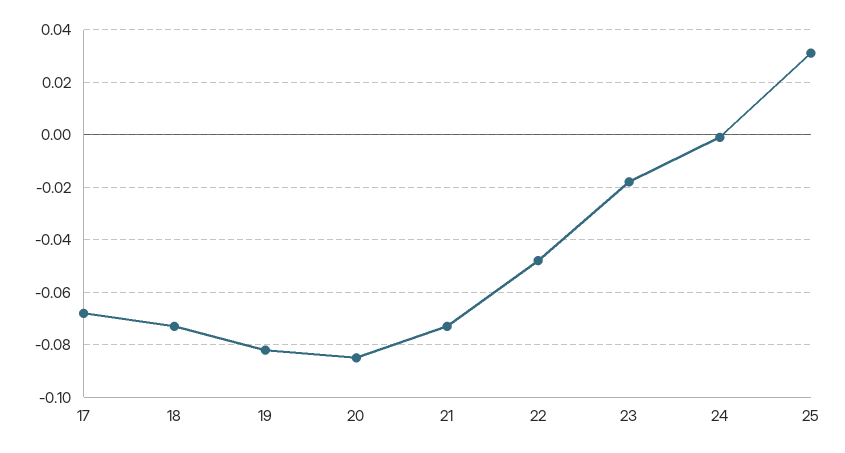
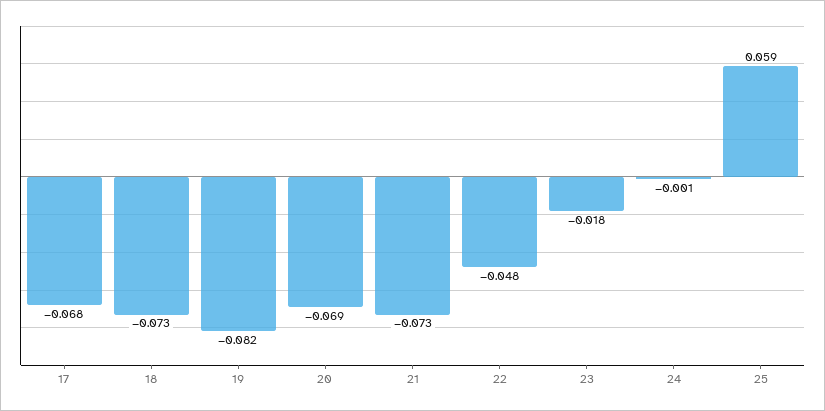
20: -0.085 -> -0.069
25: 0.03 -> 0.059

